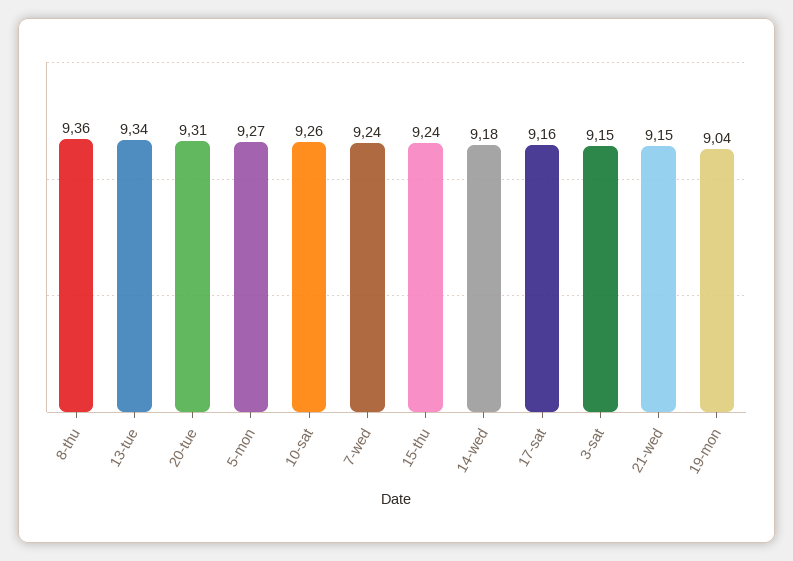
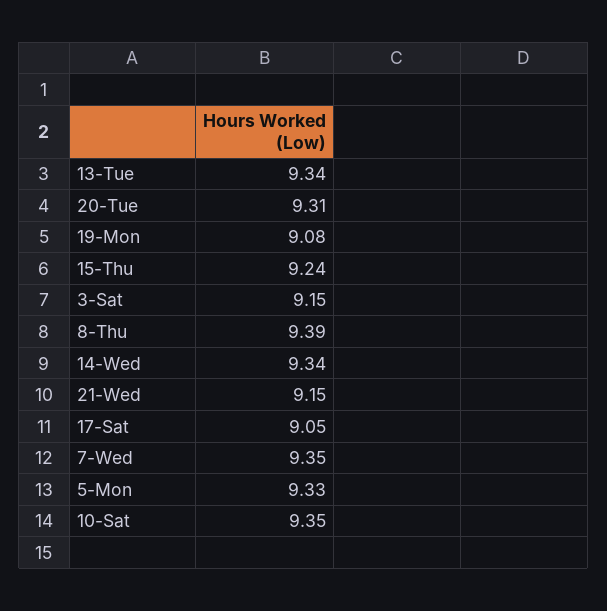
8-thu: 9.36 -> 9.39
5-mon: 9.27 -> 9.33
10-sat: 9.26 -> 9.35
7-wed: 9.24 -> 9.35
14-wed: 9.18 -> 9.34
17-sat: 9.16 -> 9.05
19-mon: 9.04 -> 9.08

